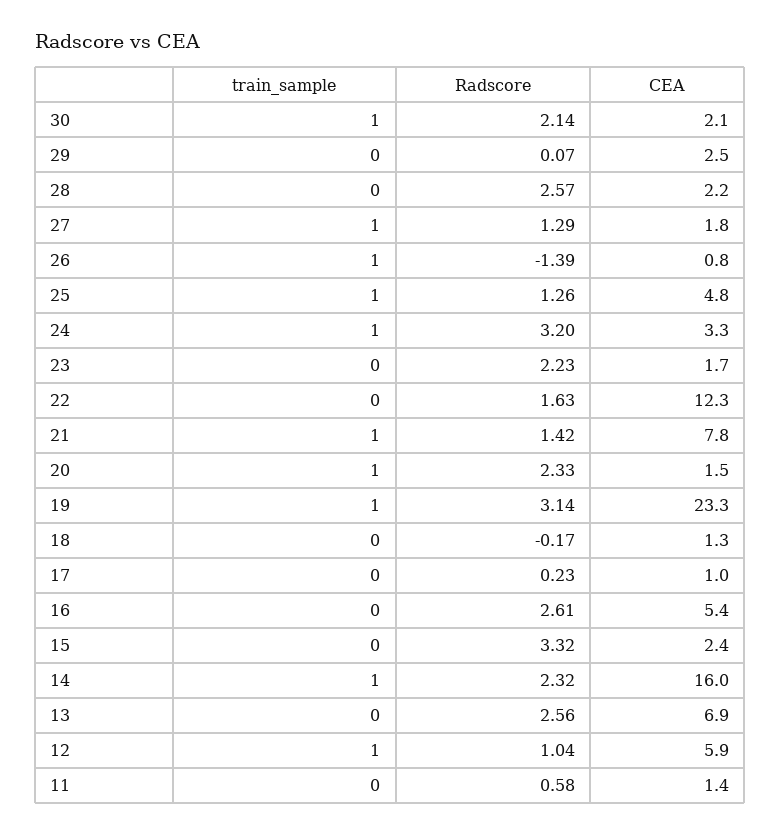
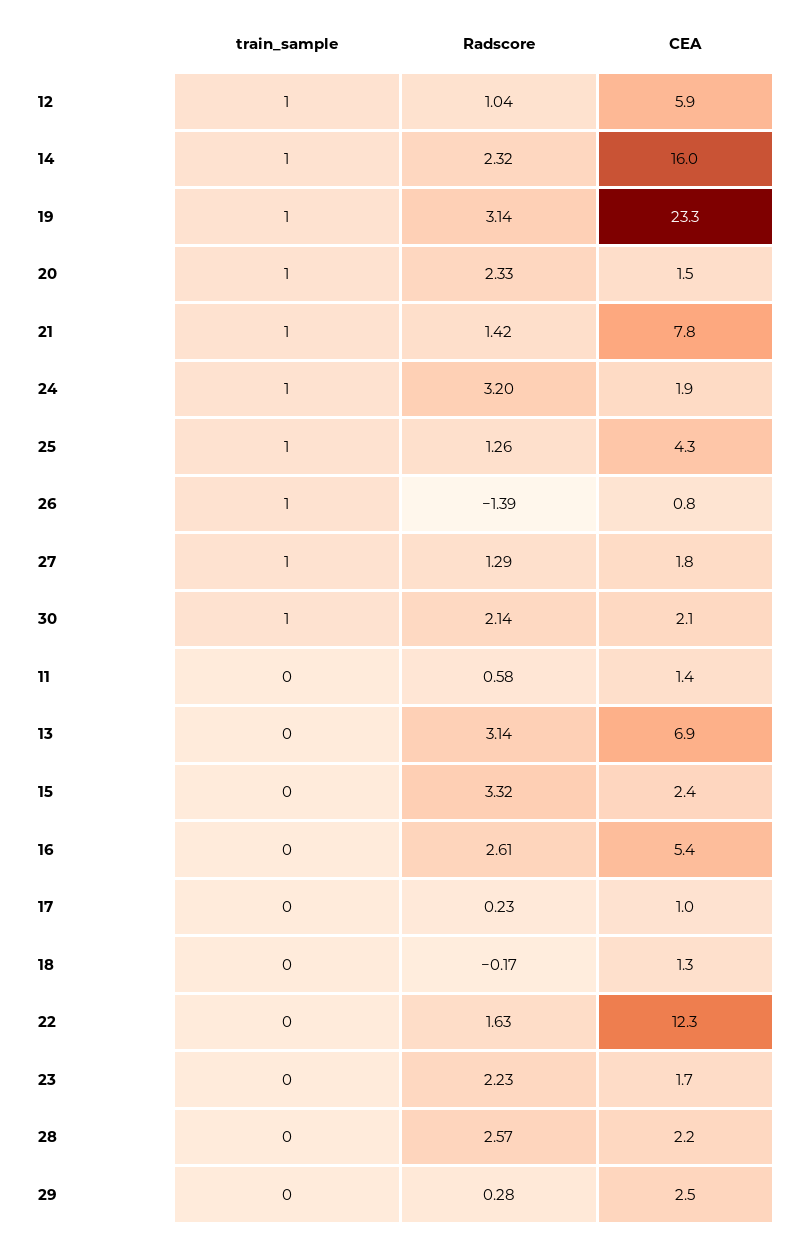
Radscore, 29: 0.07 -> 0.28
CEA, 25: 4.8 -> 4.3
CEA, 24: 3.3 -> 1.9
Radscore, 13: 2.56 -> 3.14

